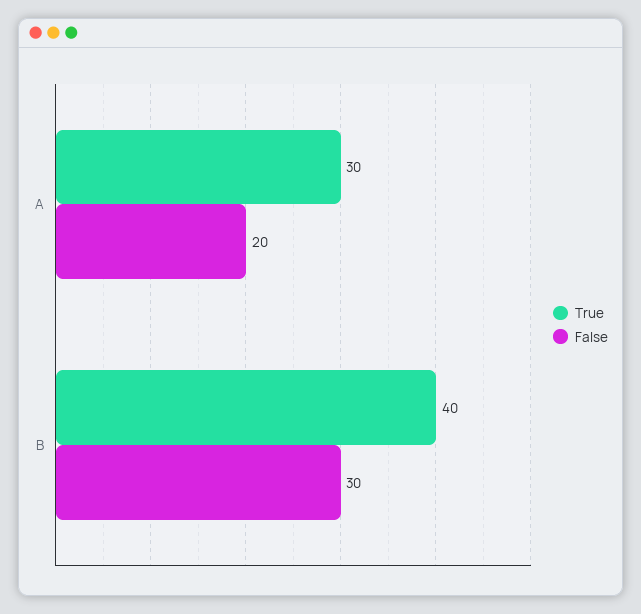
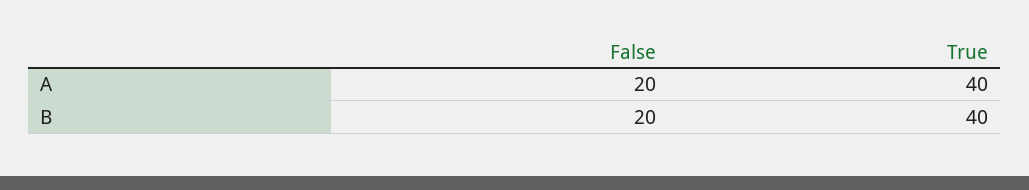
True, A: 30 -> 40
False, B: 30 -> 20

